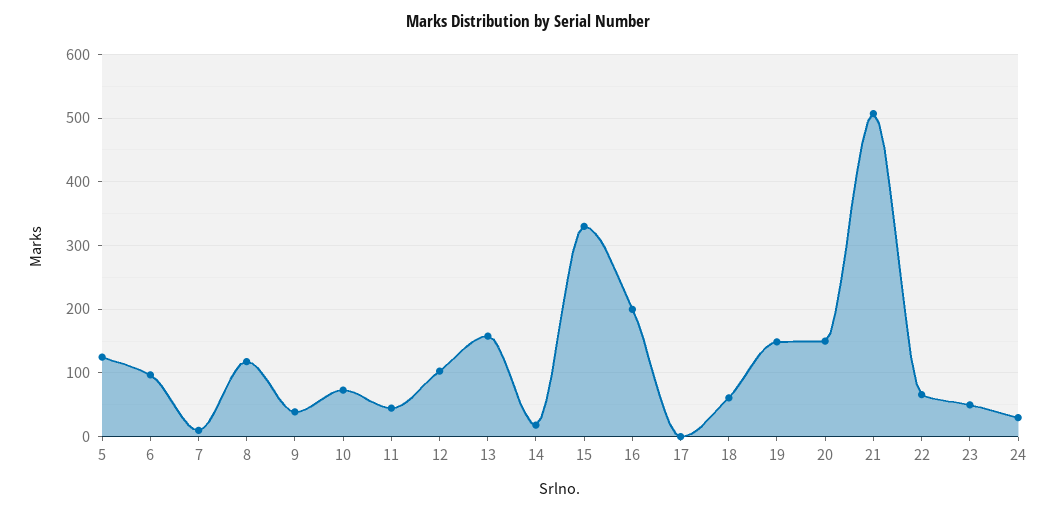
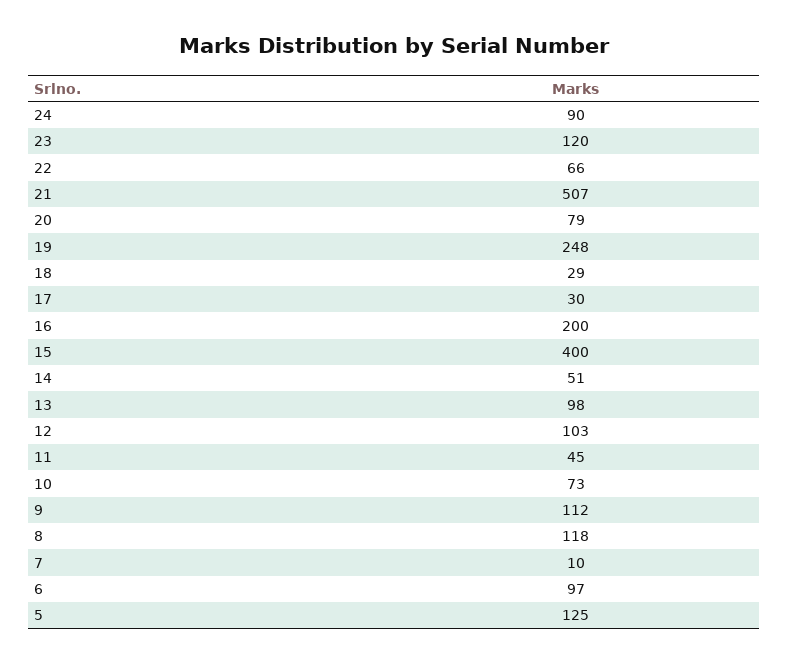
9: 40 -> 112
13: 160 -> 98
14: 20 -> 51
15: 330 -> 400
17: 0 -> 30
18: 60 -> 29
19: 150 -> 248
20: 150 -> 79
23: 50 -> 120
24: 30 -> 90

